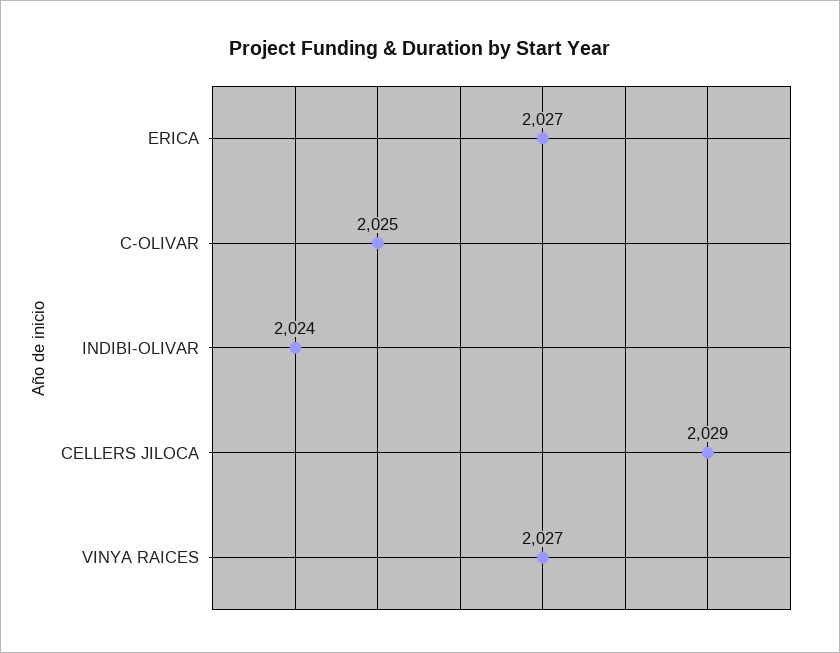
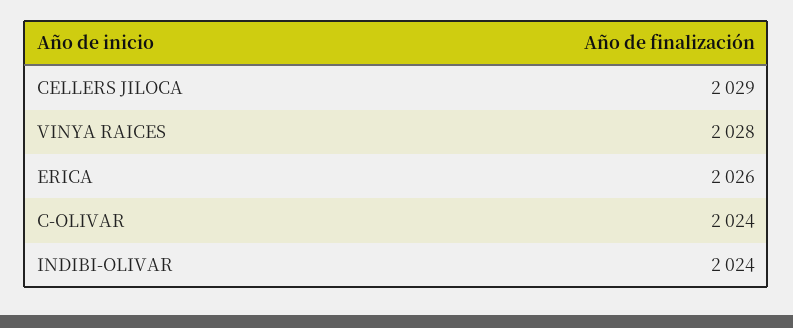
ERICA: 2027 -> 2026
C-OLIVAR: 2025 -> 2024
VINYA RAICES: 2027 -> 2028

